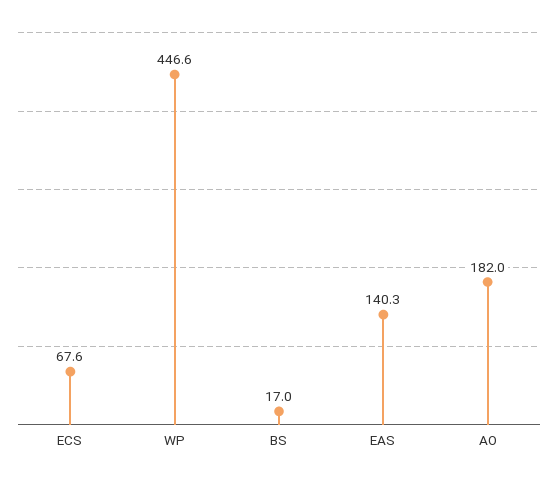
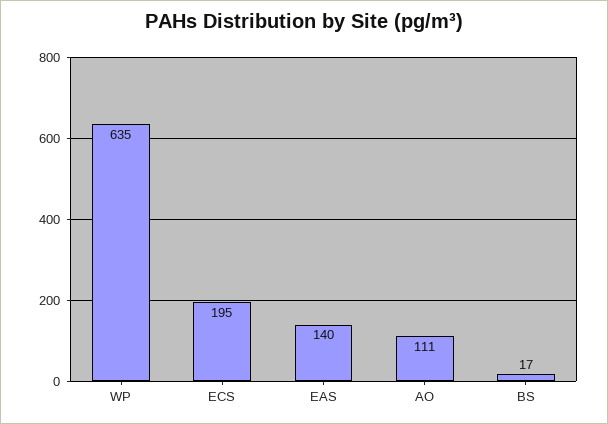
ECS: 67.6 -> 195
WP: 446.6 -> 635
AO: 182 -> 111

